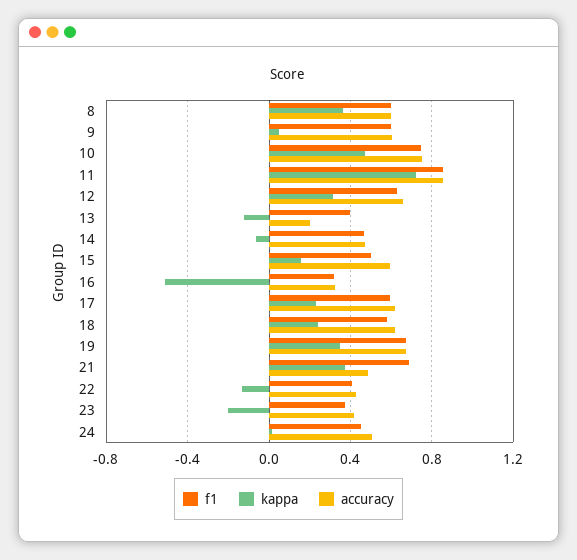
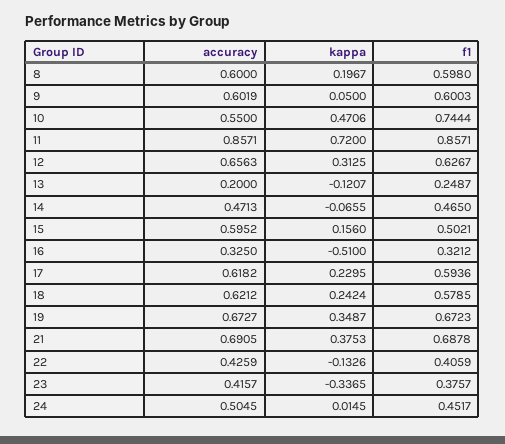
kappa, 8: 0.35 -> 0.1967
accuracy, 10: 0.75 -> 0.55
f1, 13: 0.4 -> 0.2487
accuracy, 21: 0.5 -> 0.6905
kappa, 23: -0.2 -> -0.3365

